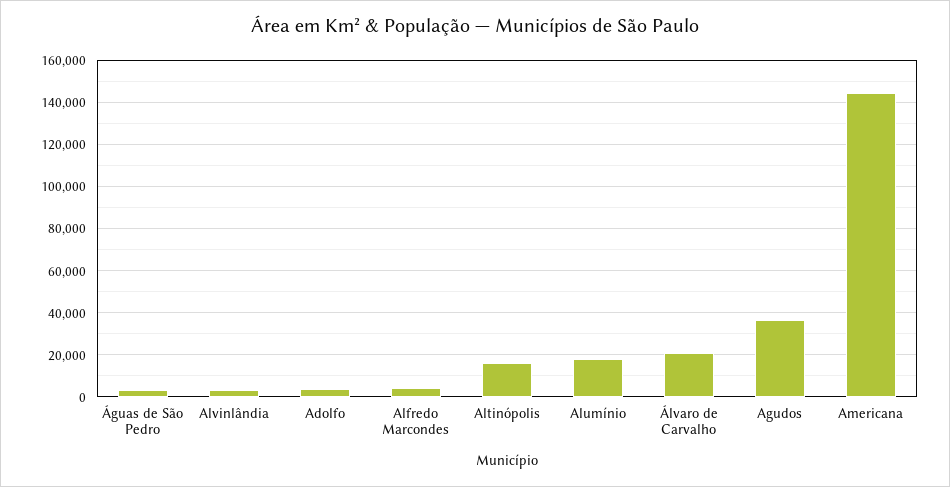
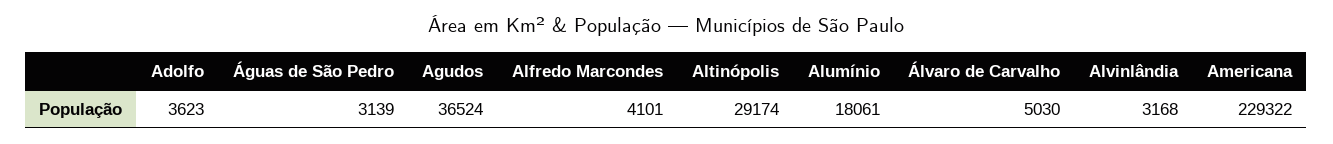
Altinópolis: 15000 -> 29174
Álvaro de Carvalho: 20000 -> 5030
Americana: 145000 -> 229322

